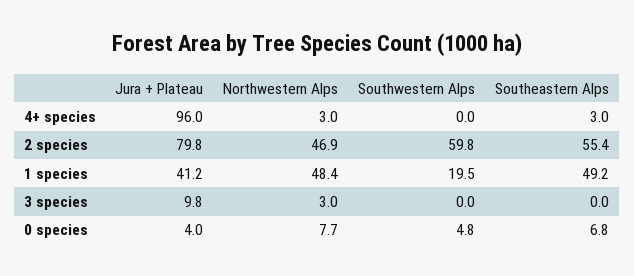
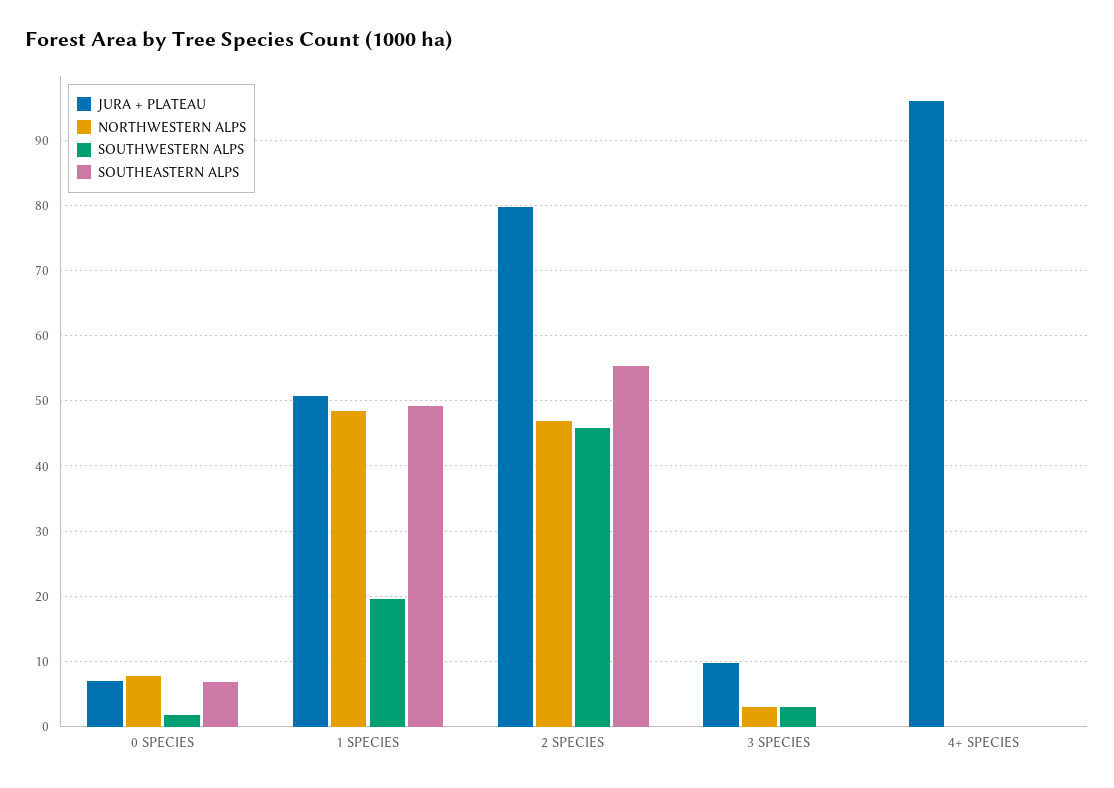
Northwestern Alps, 4+ species: 3 -> 0
Southeastern Alps, 4+ species: 3 -> 0
Southwestern Alps, 2 species: 59.8 -> 46
Jura + Plateau, 1 species: 41.2 -> 51
Southwestern Alps, 3 species: 0 -> 3
Jura + Plateau, 0 species: 4 -> 7
Southwestern Alps, 0 species: 4.8 -> 2

